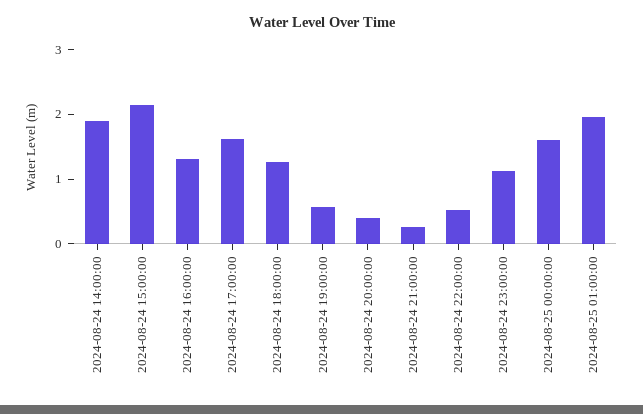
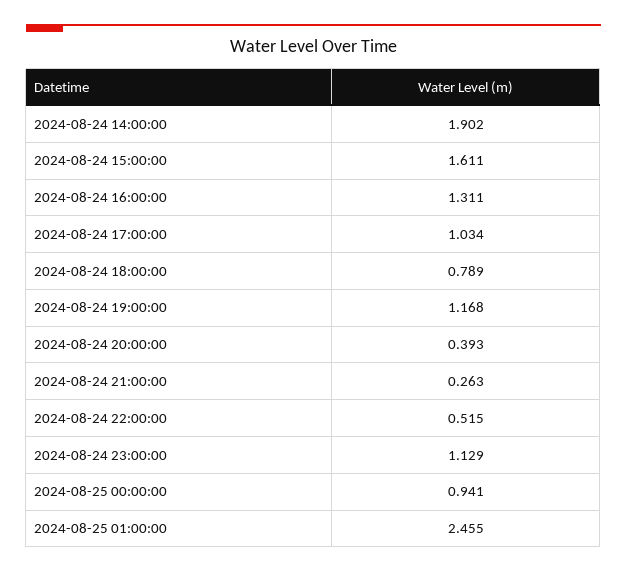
2024-08-24 15:00:00: 2.2 -> 1.611
2024-08-24 17:00:00: 1.6 -> 1.034
2024-08-24 18:00:00: 1.2 -> 0.789
2024-08-24 19:00:00: 0.6 -> 1.168
2024-08-25 00:00:00: 1.6 -> 0.941
2024-08-25 01:00:00: 2 -> 2.455

